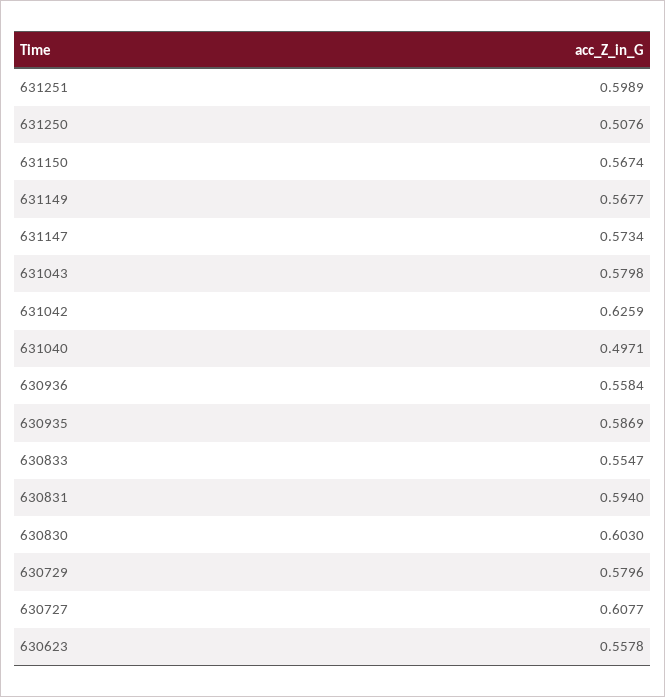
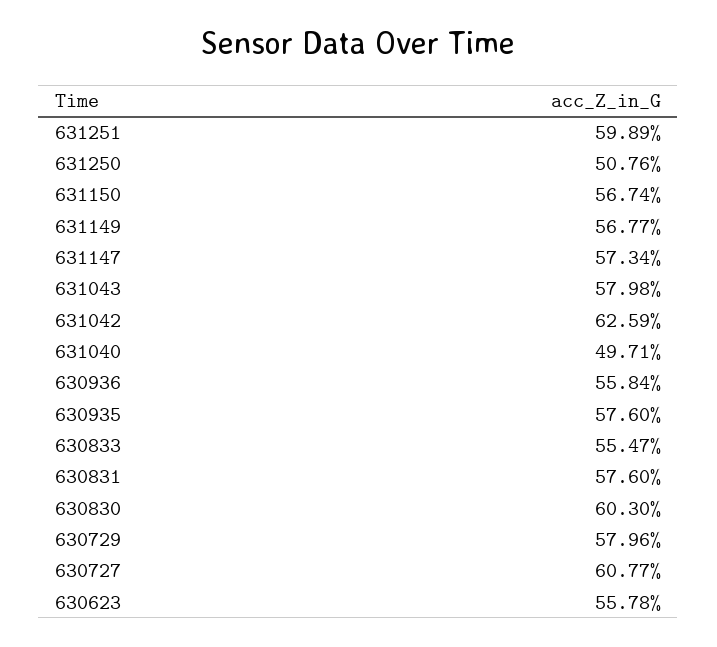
630935: 0.5869 -> 0.576
630831: 0.594 -> 0.576

